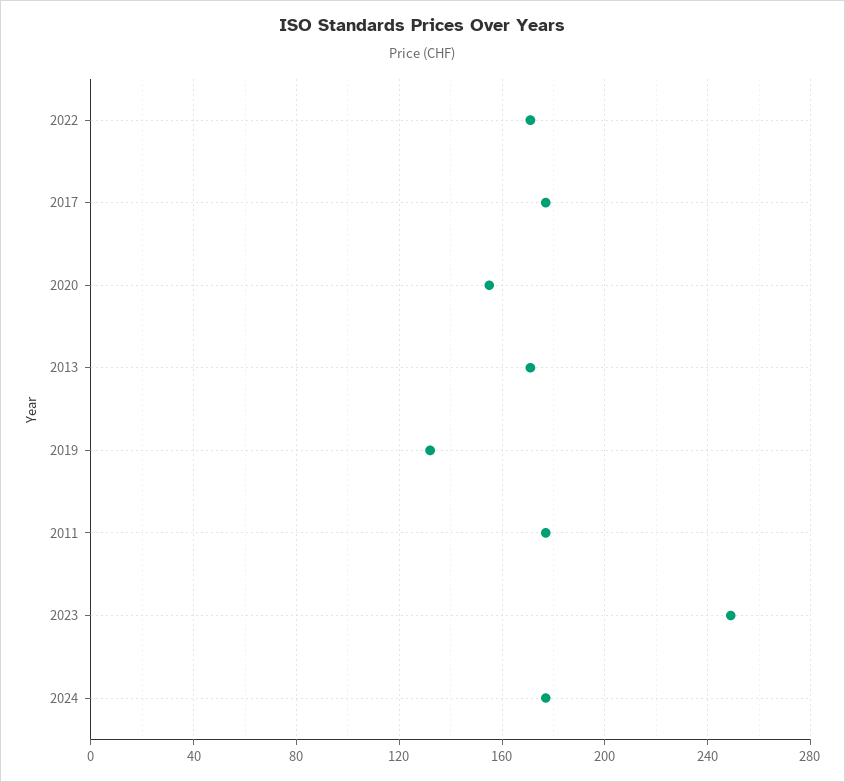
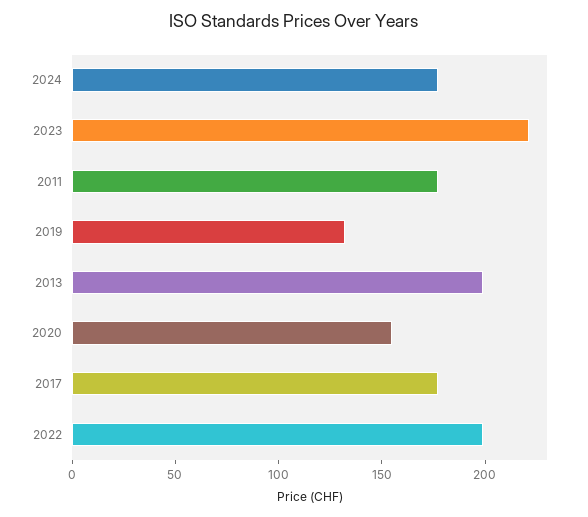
2022: 170 -> 200
2013: 170 -> 200
2023: 250 -> 220

